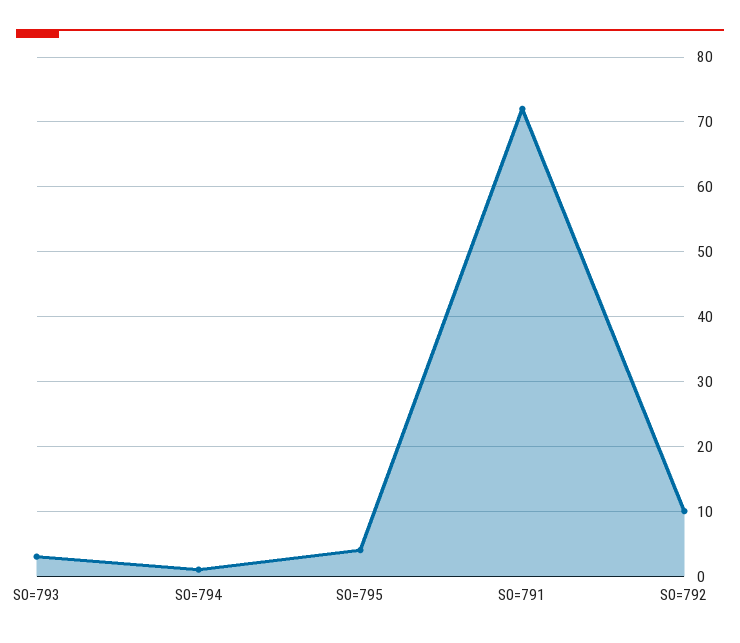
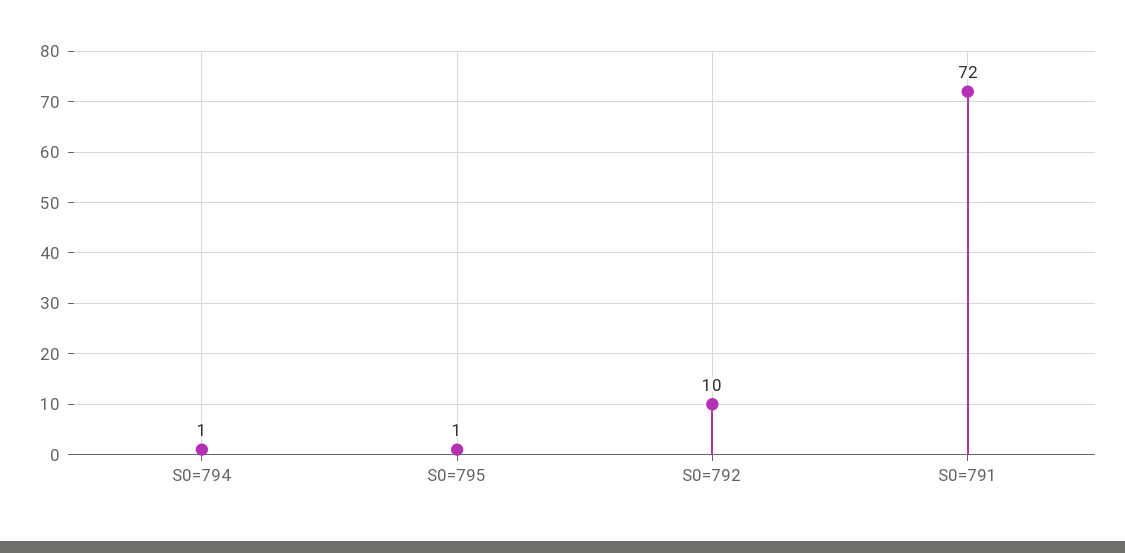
S0=793: 3 -> none
S0=795: 4 -> 1

